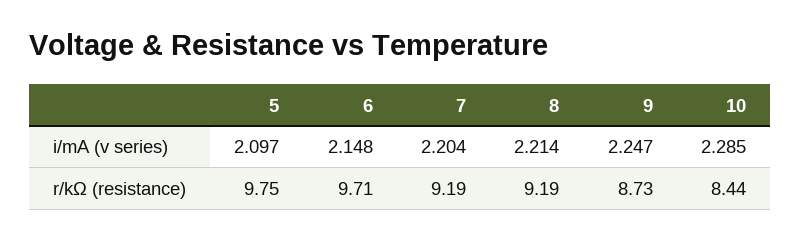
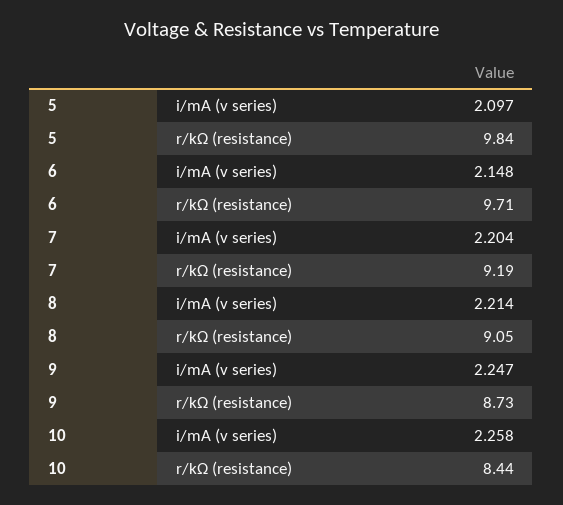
10, i/mA (v series): 2.285 -> 2.258
5, r/kΩ (resistance): 9.75 -> 9.84
8, r/kΩ (resistance): 9.19 -> 9.05

